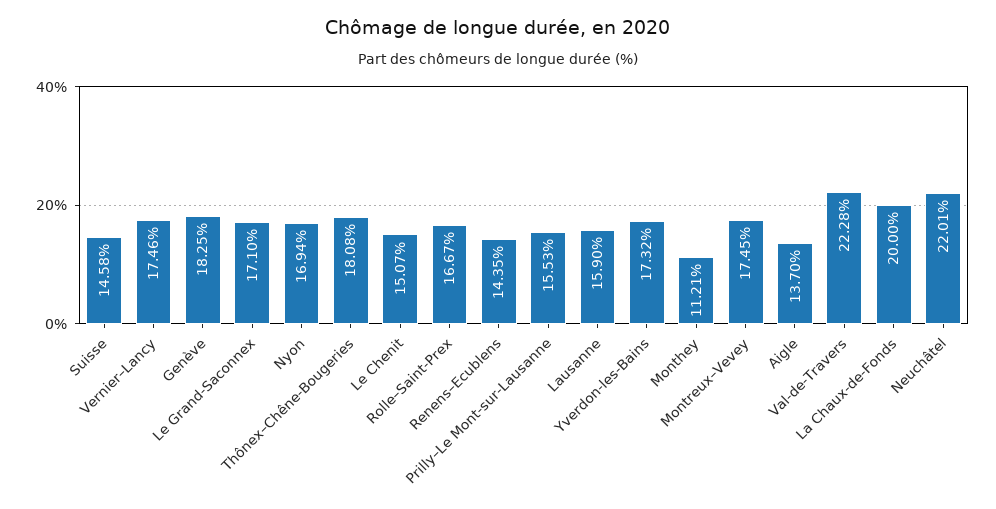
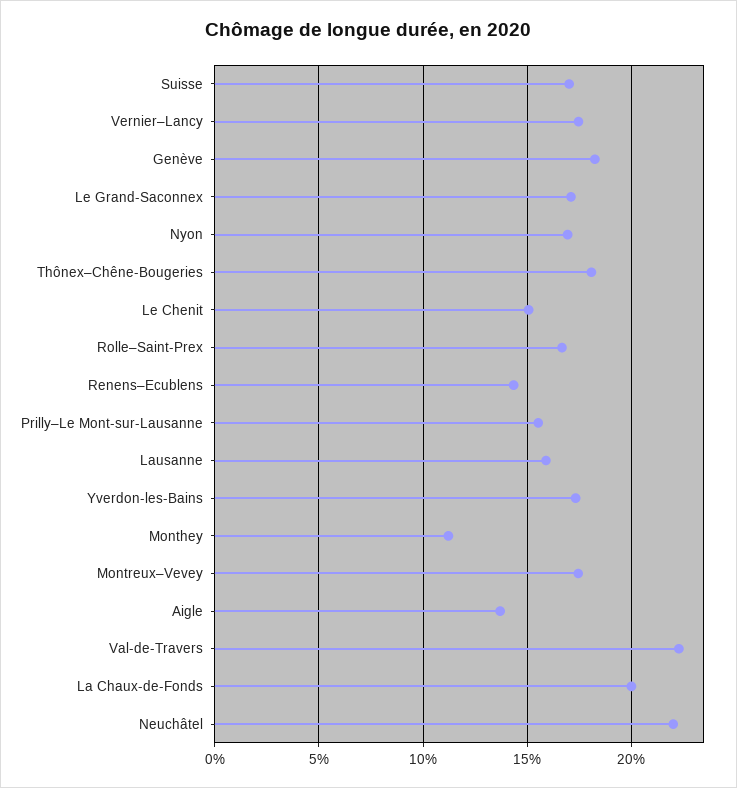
Suisse: 14.58 -> 17

